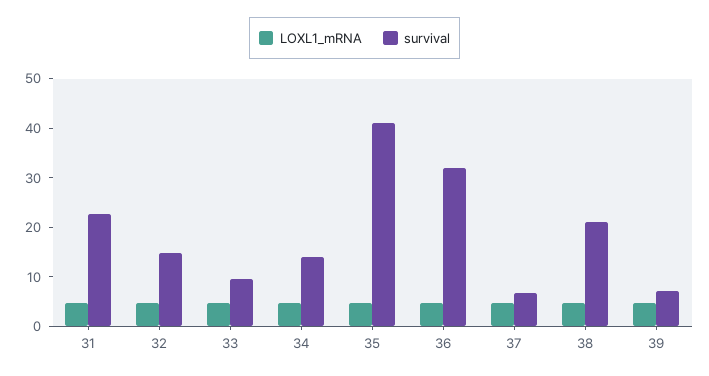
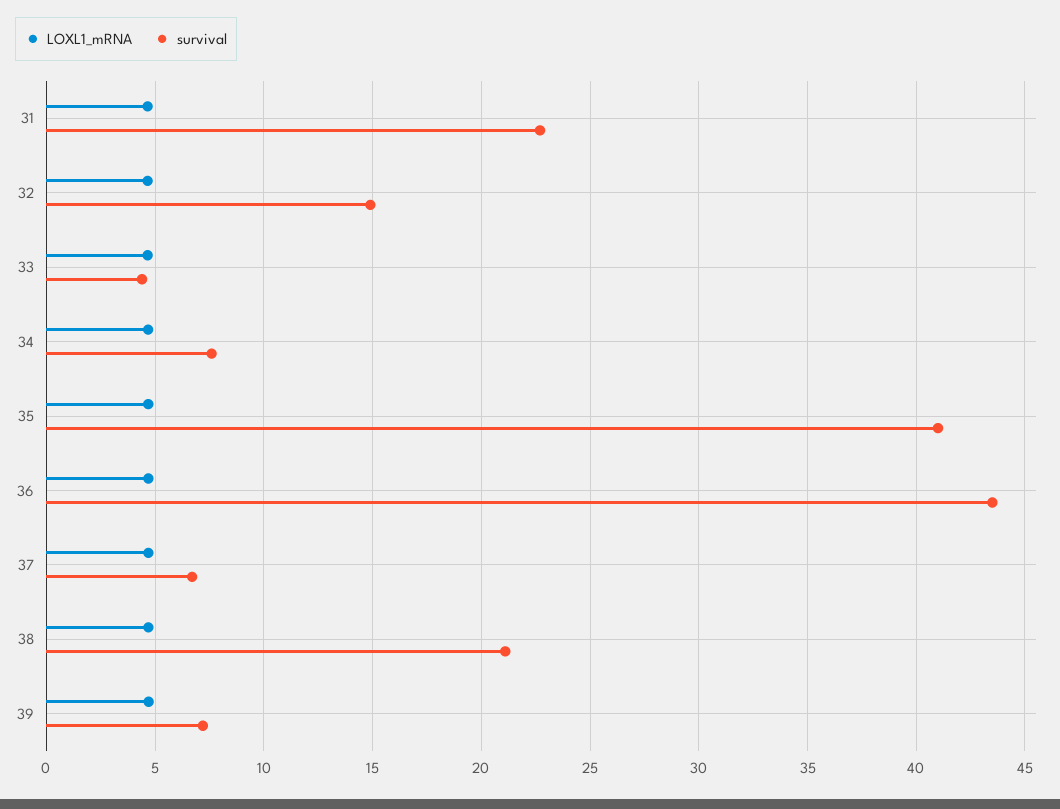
survival, 33: 10 -> 4.5
survival, 34: 14 -> 7.5
survival, 36: 32 -> 43.5

